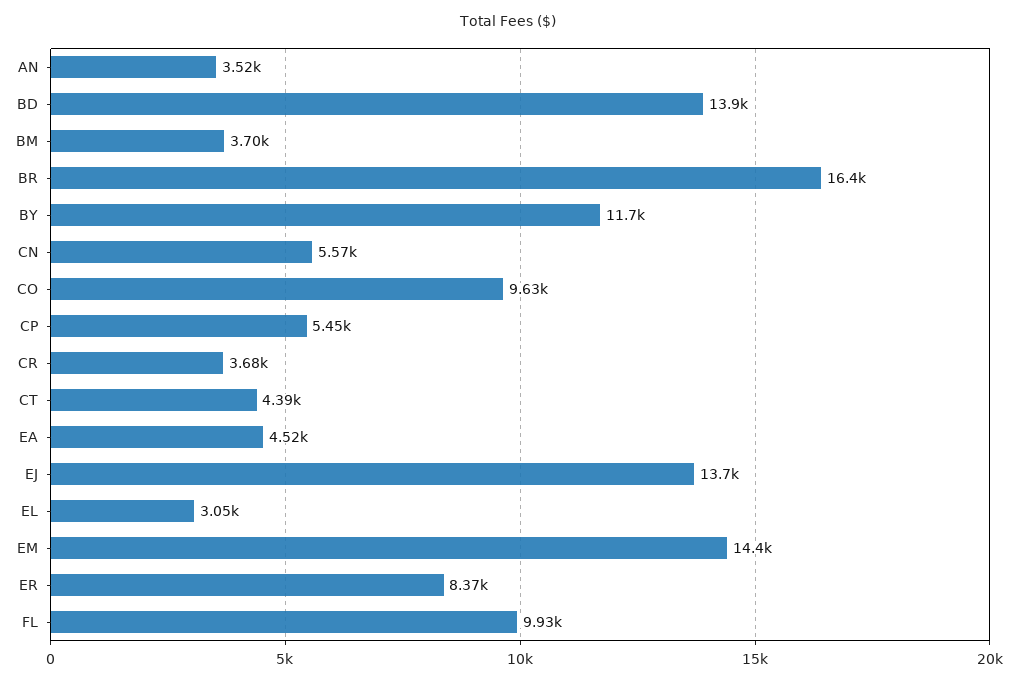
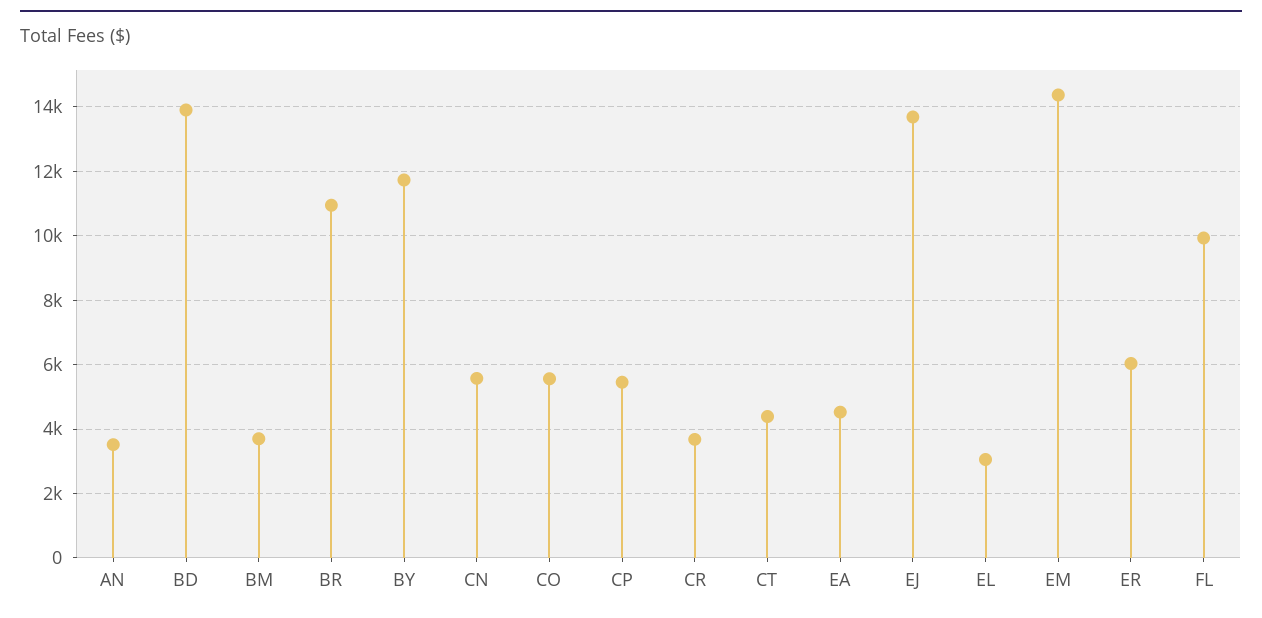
BR: 16400 -> 11000
CO: 9630 -> 5600
ER: 8370 -> 6000

